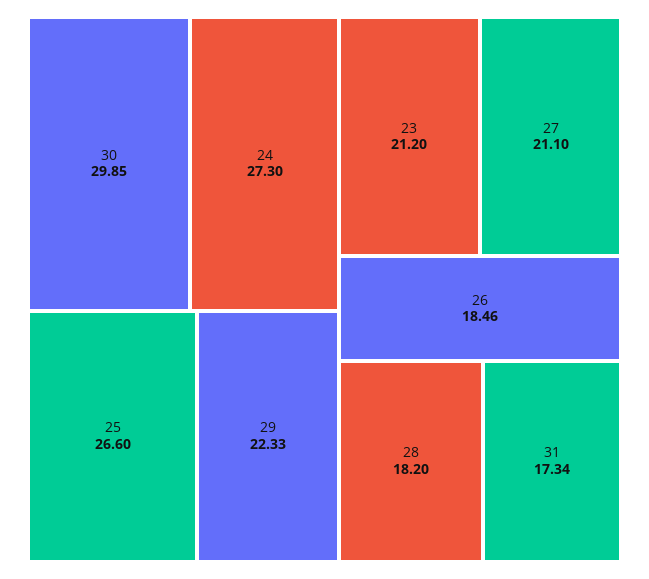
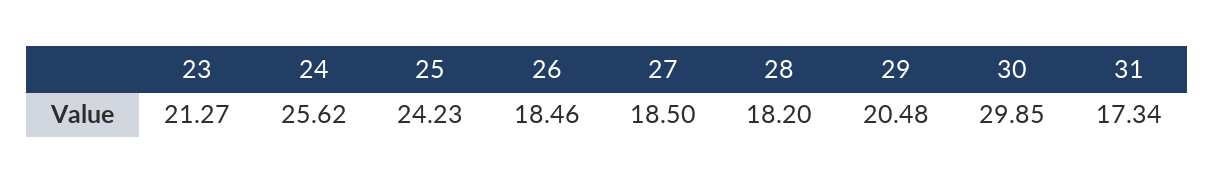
24: 27.3 -> 25.62
25: 26.6 -> 24.23
29: 22.33 -> 20.48
23: 21.2 -> 21.27
27: 21.1 -> 18.5

